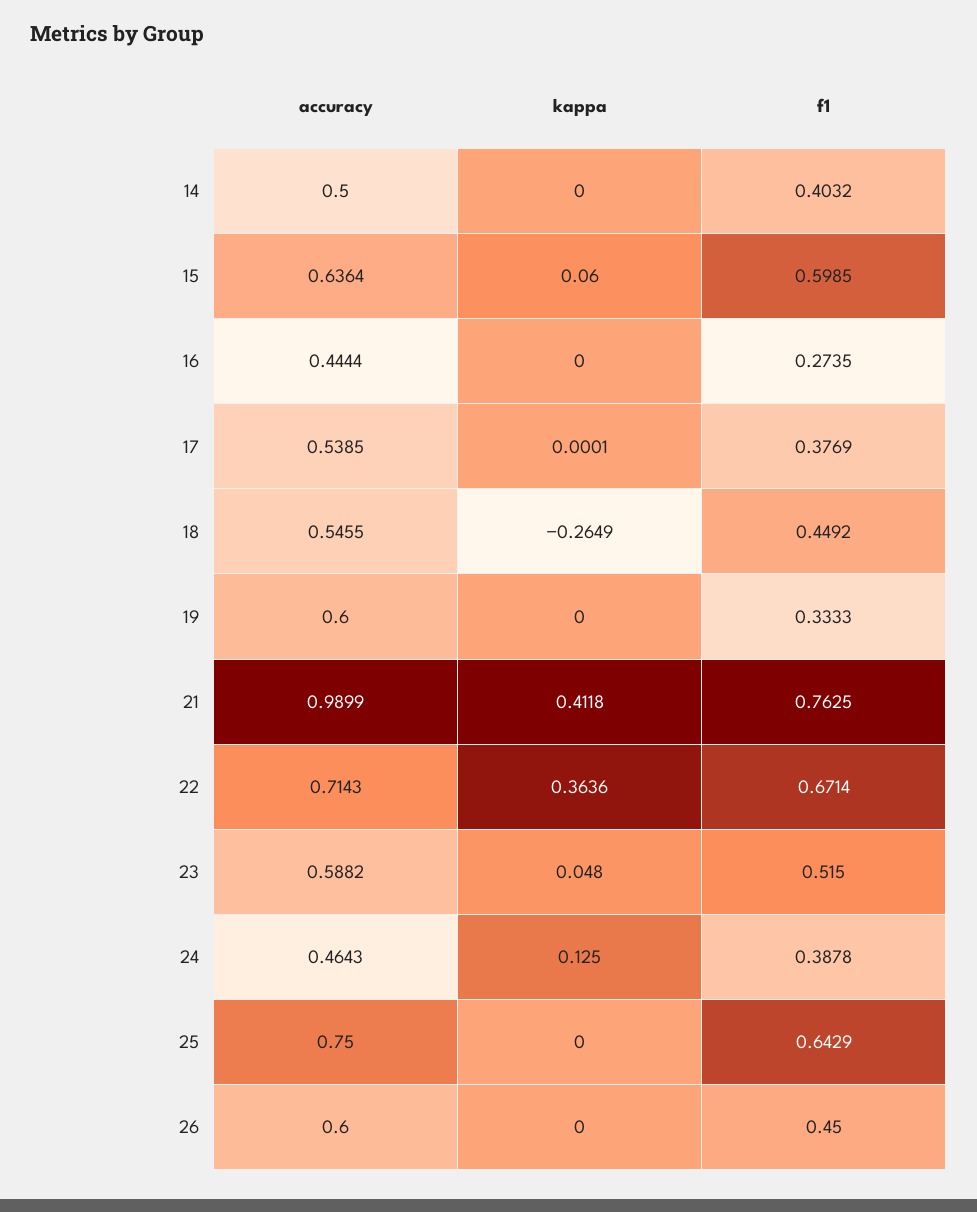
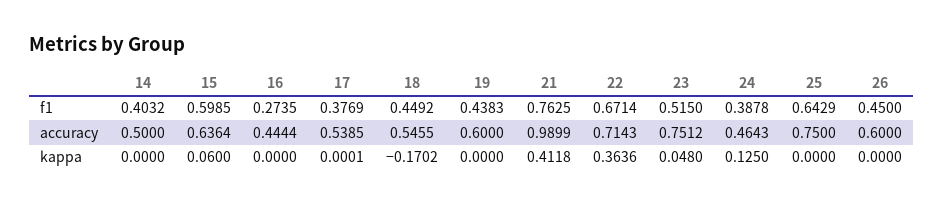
kappa, 18: -0.2649 -> -0.1702
f1, 19: 0.3333 -> 0.4383
accuracy, 23: 0.5882 -> 0.7512

